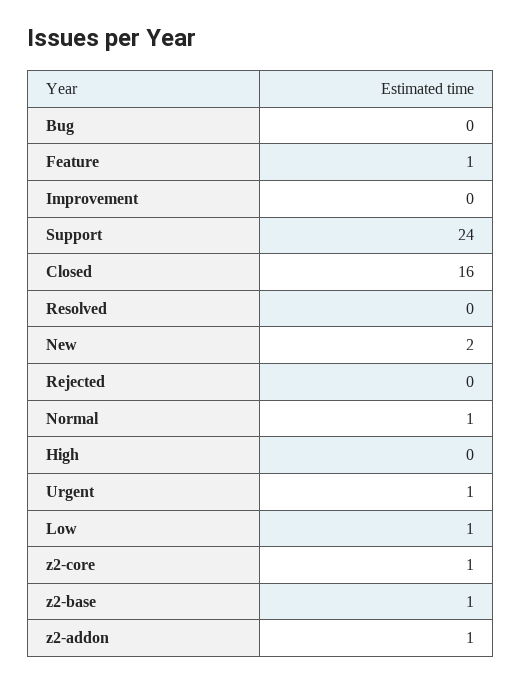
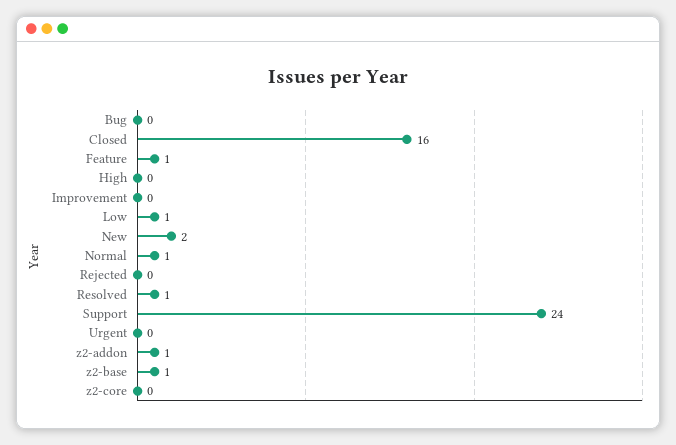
Resolved: 0 -> 1
Urgent: 1 -> 0
z2-core: 1 -> 0

